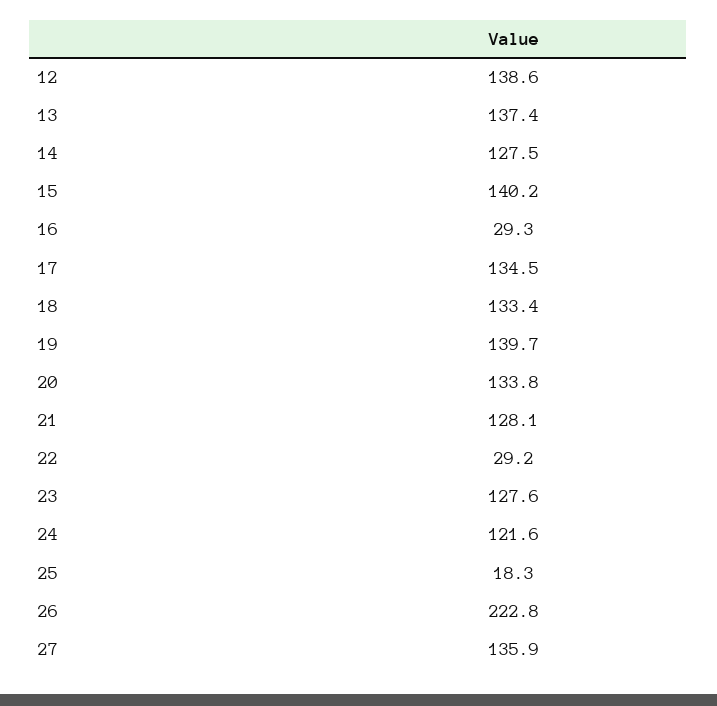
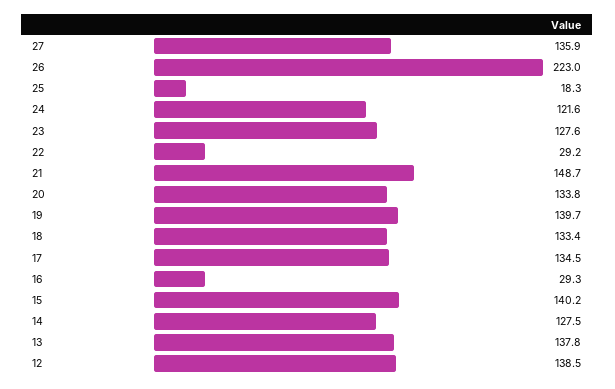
12: 138.6 -> 138.5
13: 137.4 -> 137.8
21: 128.1 -> 148.7
26: 222.8 -> 223

